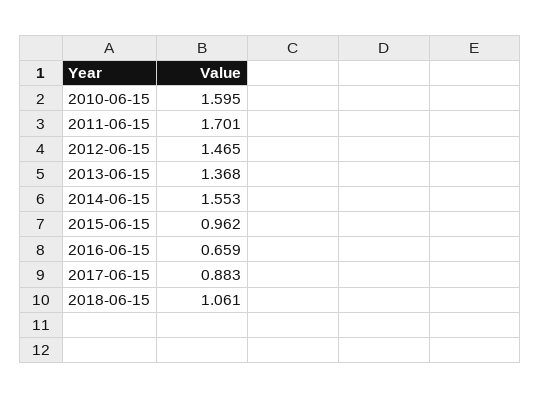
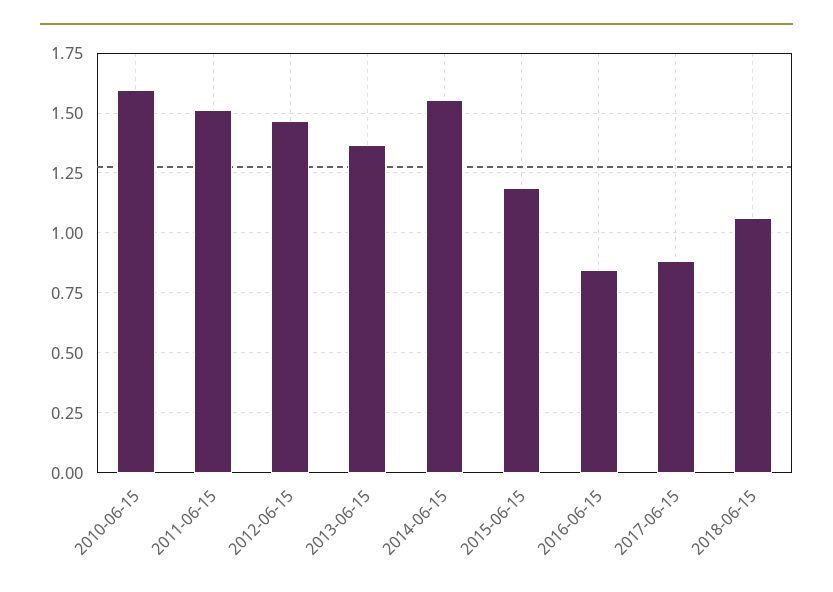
2011-06-15: 1.701 -> 1.5
2015-06-15: 0.962 -> 1.2
2016-06-15: 0.659 -> 0.85

